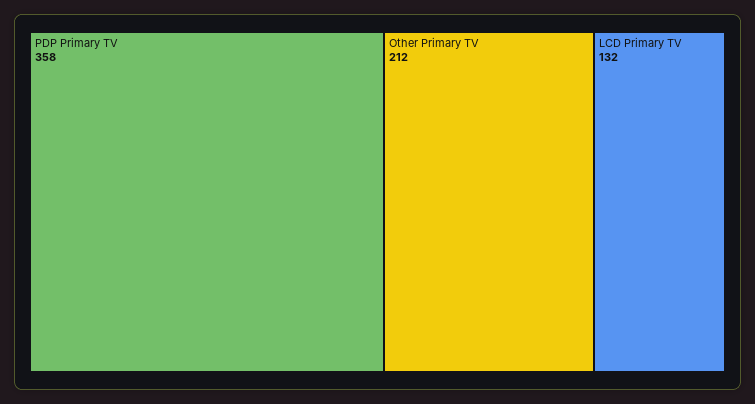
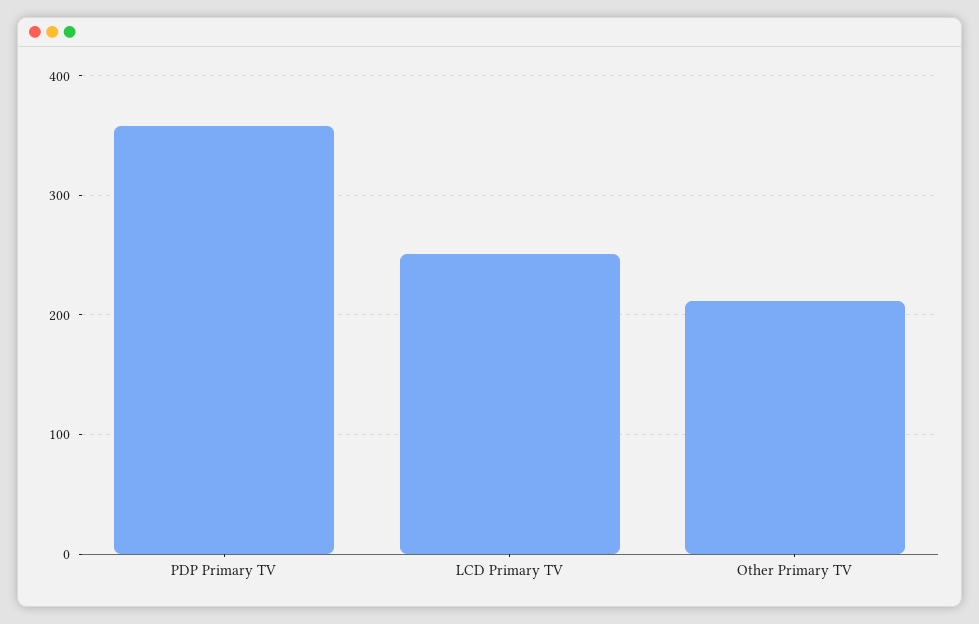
LCD Primary TV: 132 -> 250

